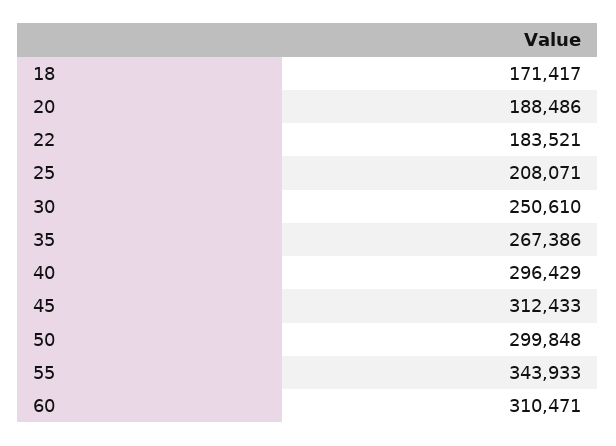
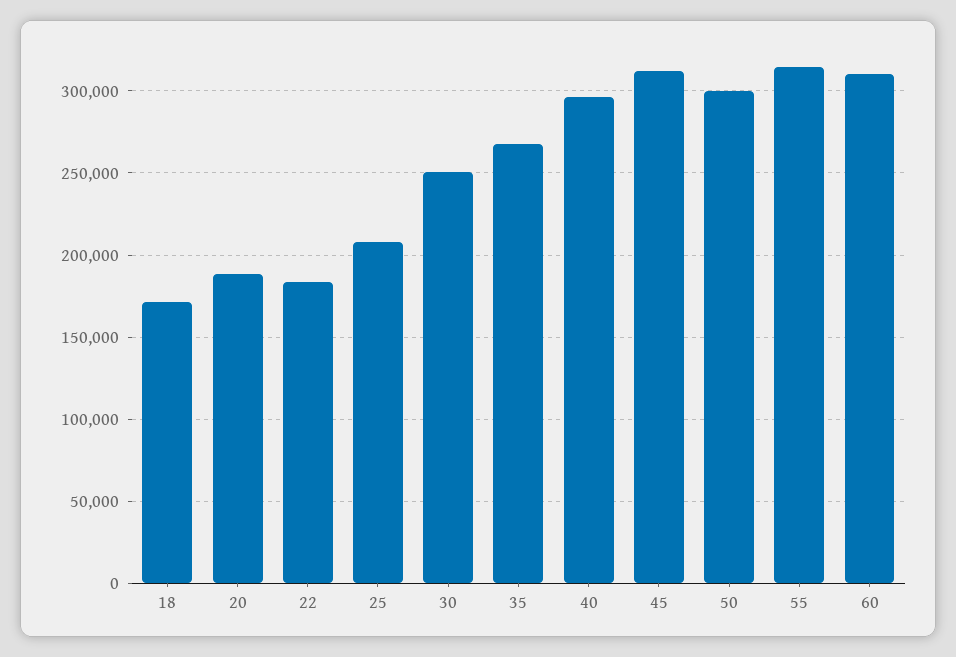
55: 343933 -> 315000

